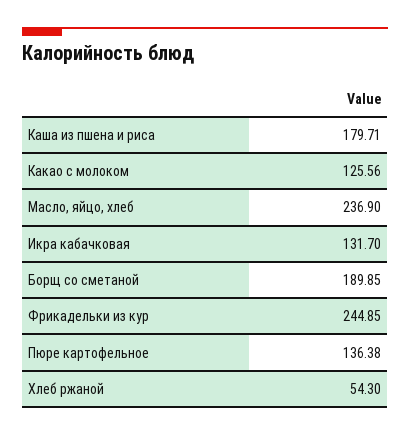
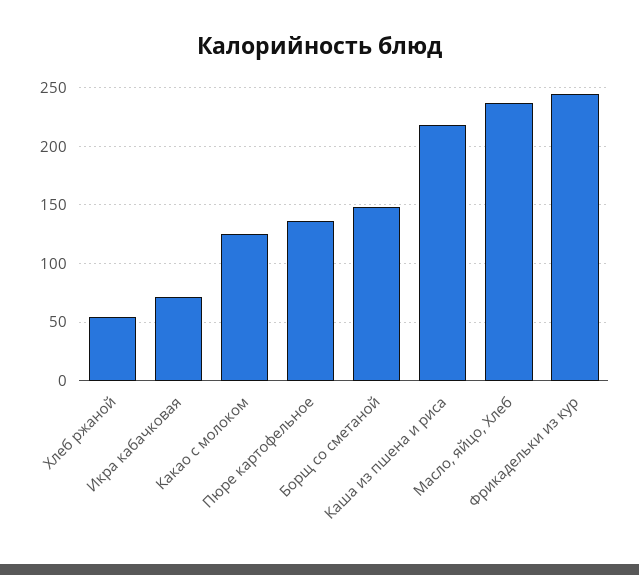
Каша из пшена и риса: 179.71 -> 220
Икра кабачковая: 131.7 -> 70
Борщ со сметаной: 189.85 -> 150

